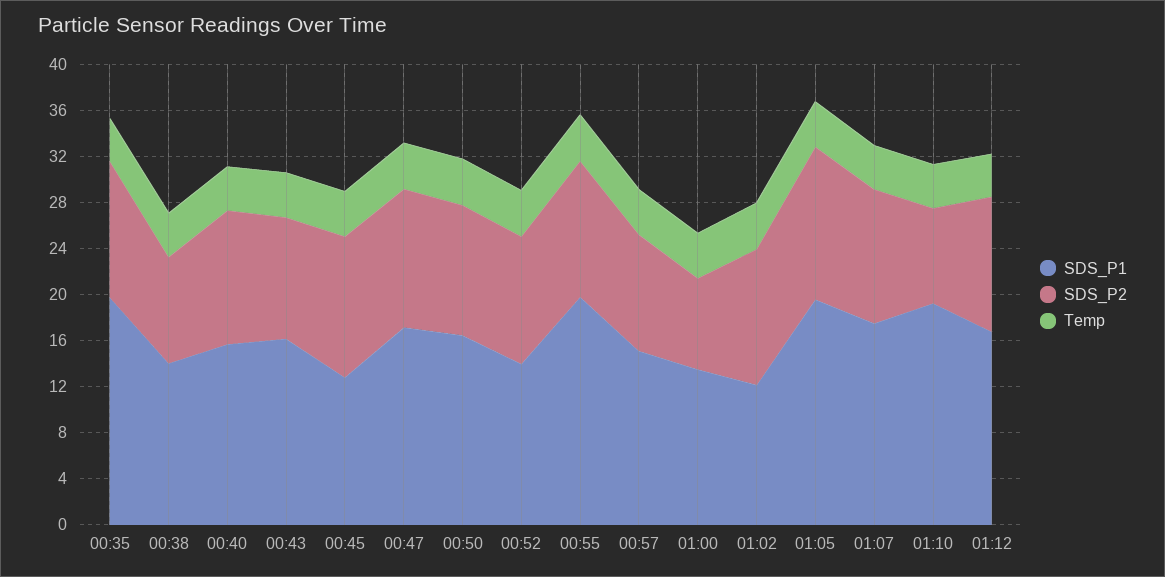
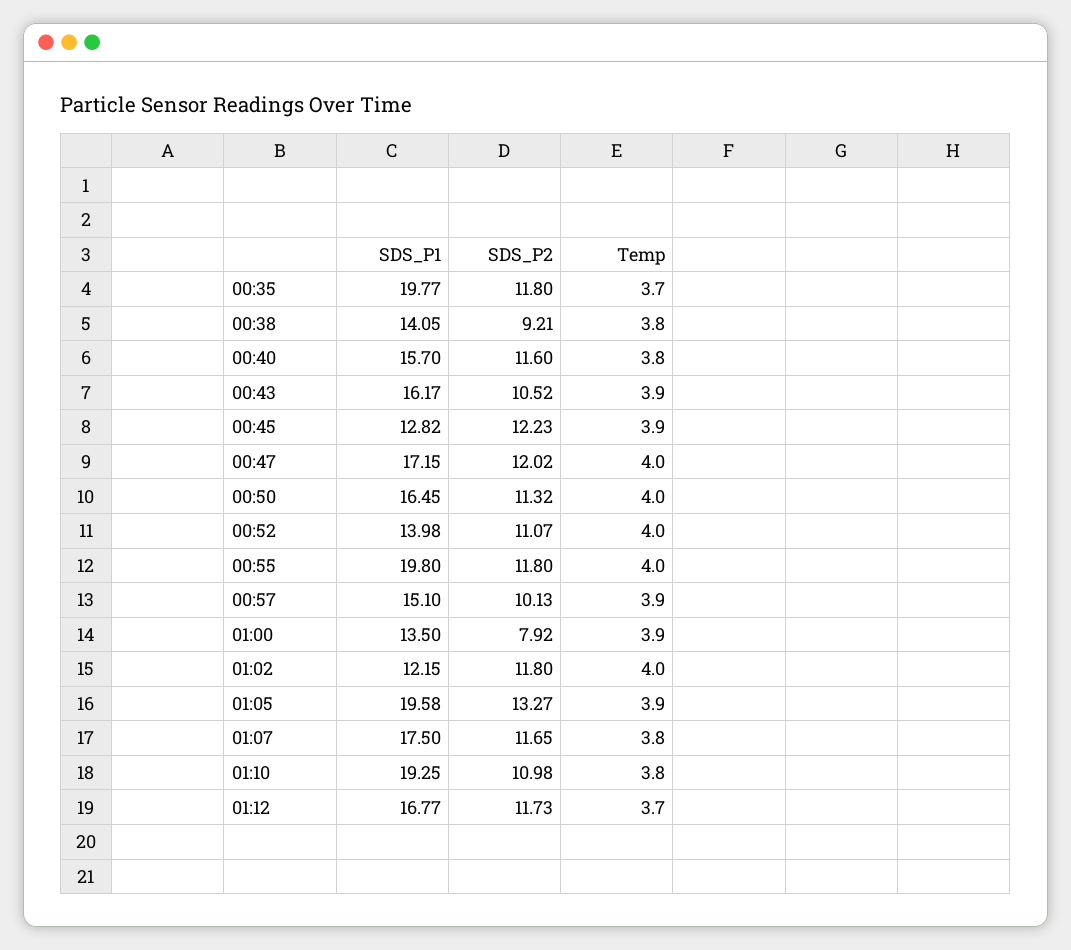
SDS_P2, 01:10: 8 -> 10.98

